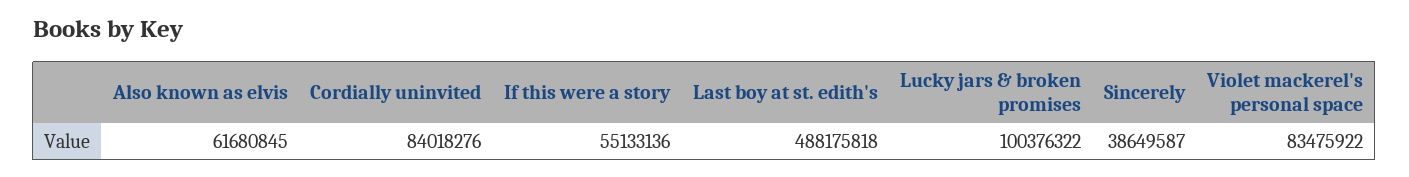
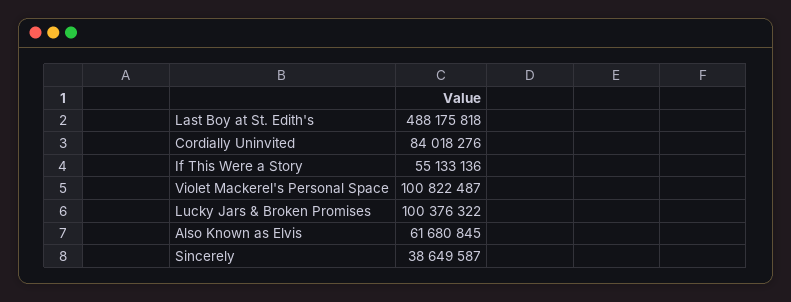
Violet mackerel's personal space: 83475922 -> 100822487

